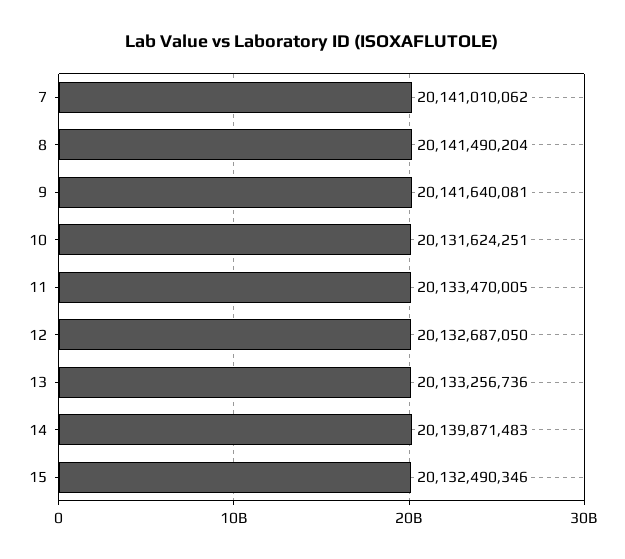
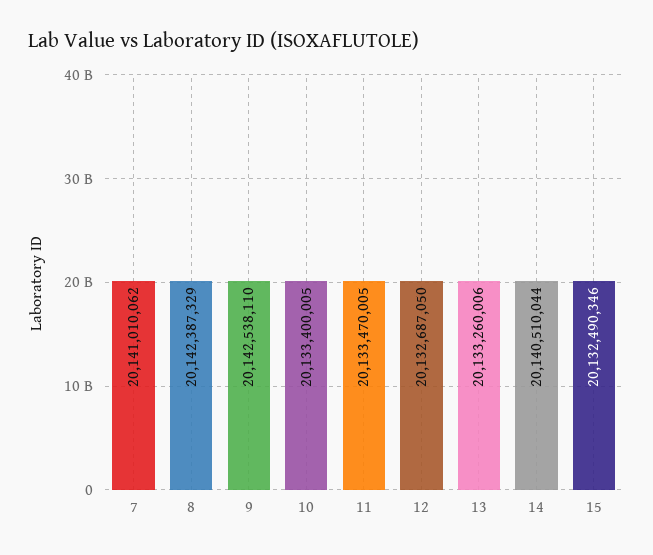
8: 20141490204 -> 20142387329
9: 20141640081 -> 20142538110
10: 20131624251 -> 20133400005
13: 20133256736 -> 20133260006
14: 20139871483 -> 20140510044

